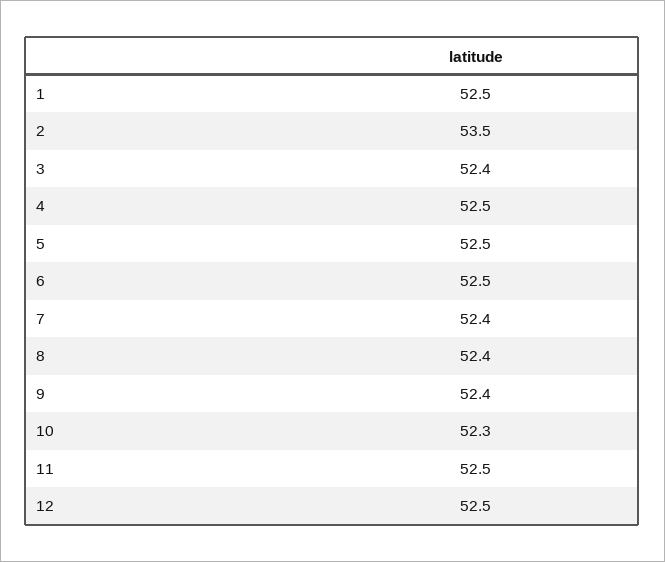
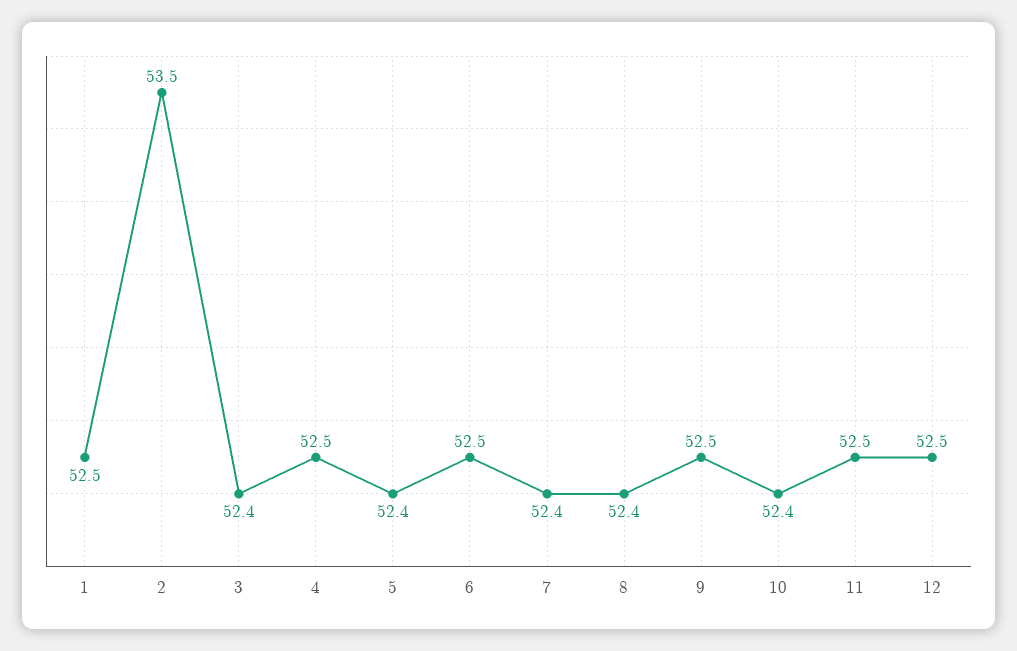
5: 52.5 -> 52.4
9: 52.4 -> 52.5
10: 52.3 -> 52.4

